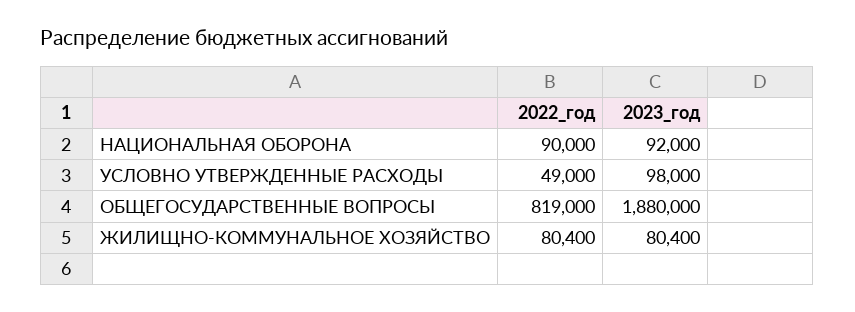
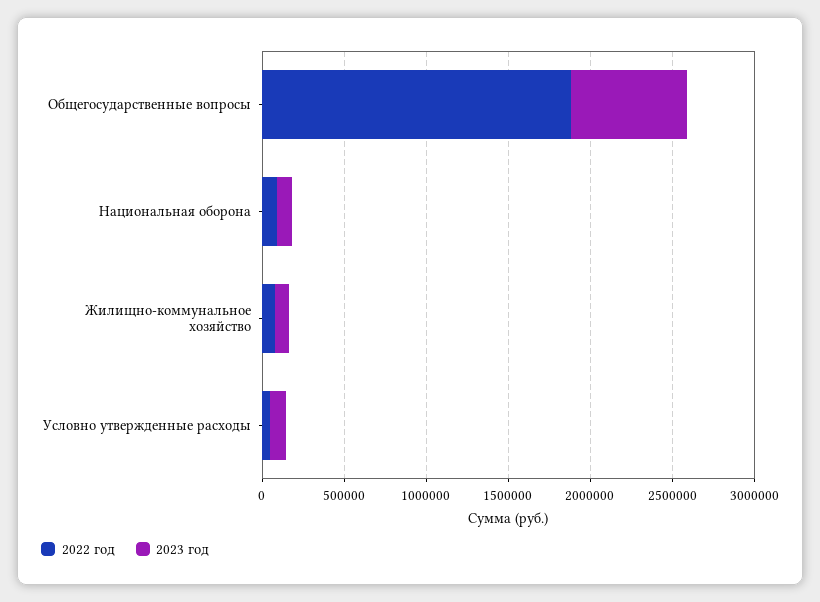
2022_год, ОБЩЕГОСУДАРСТВЕННЫЕ ВОПРОСЫ: 819000 -> 1900000
2023_год, ОБЩЕГОСУДАРСТВЕННЫЕ ВОПРОСЫ: 1880000 -> 700000

